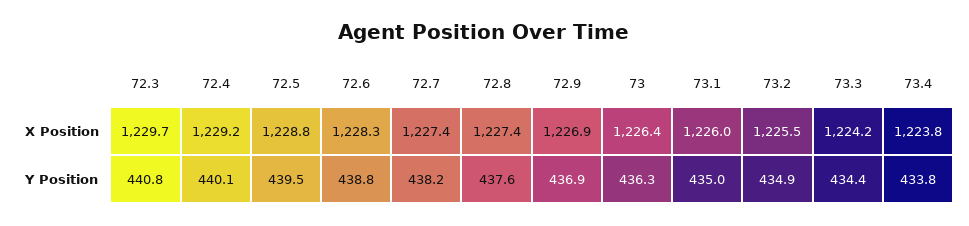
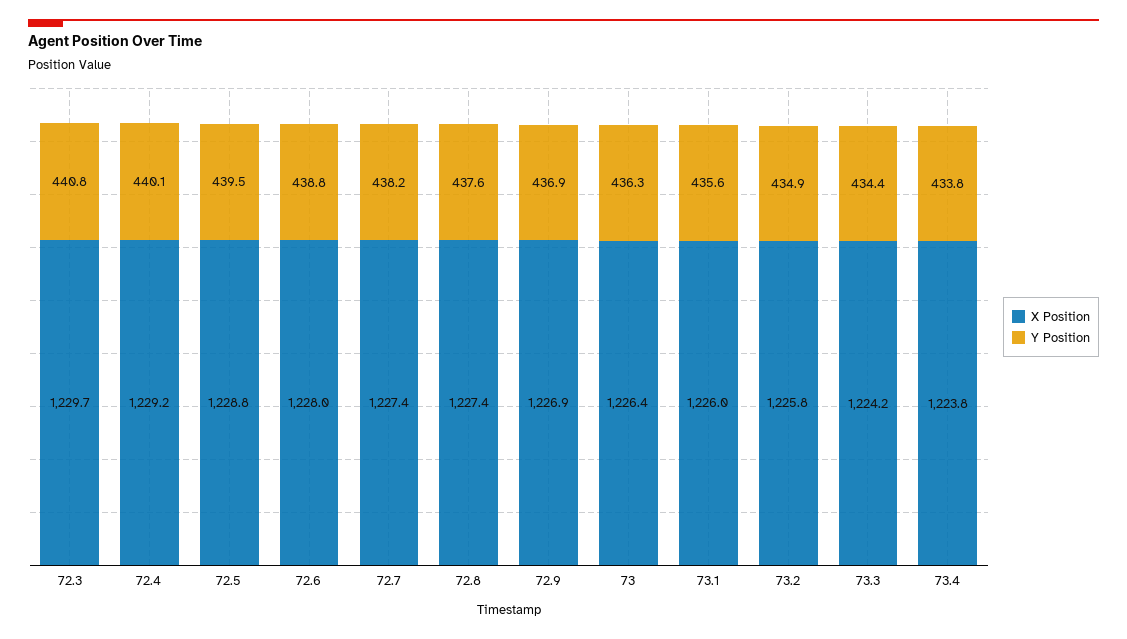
X Position, 72.6: 1228.3 -> 1228
X Position, 73.2: 1225.5 -> 1225.8
Y Position, 73.1: 435 -> 435.6

